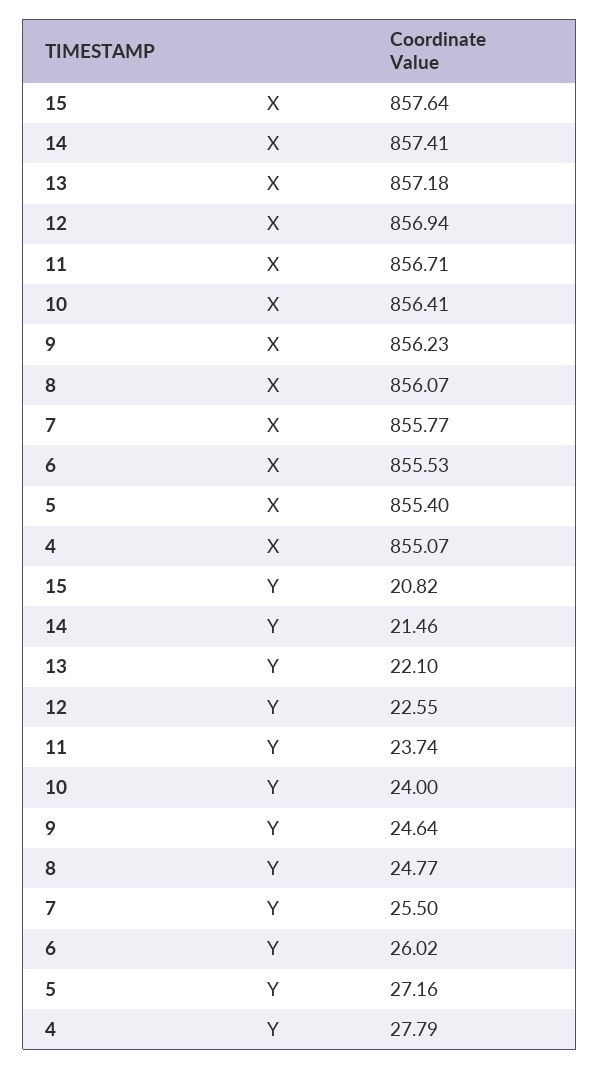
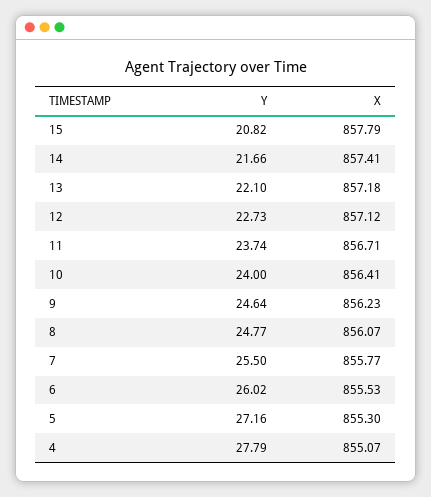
15, X: 857.64 -> 857.79
12, X: 856.94 -> 857.12
5, X: 855.4 -> 855.3
14, Y: 21.46 -> 21.66
12, Y: 22.55 -> 22.73

